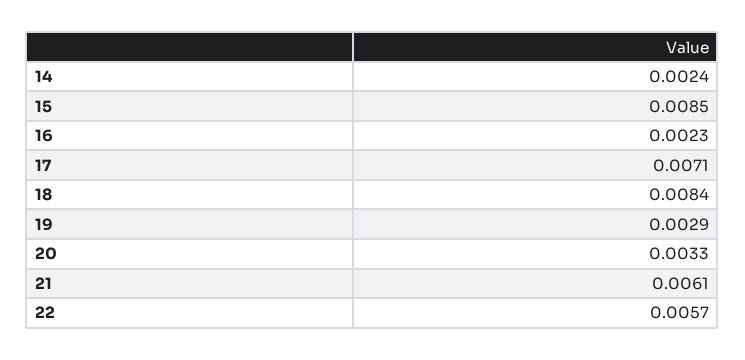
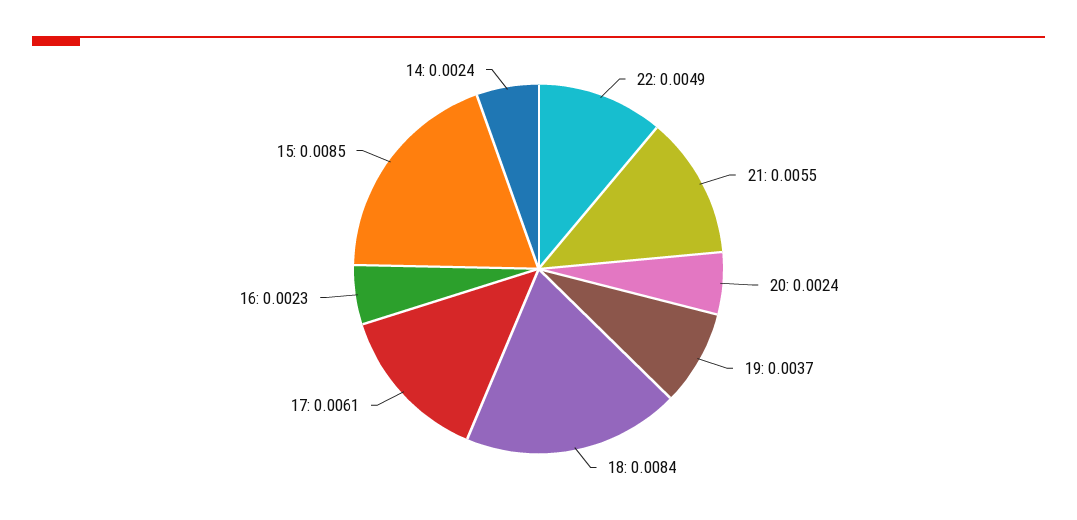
17: 0.0071 -> 0.0061
19: 0.0029 -> 0.0037
20: 0.0033 -> 0.0024
21: 0.0061 -> 0.0055
22: 0.0057 -> 0.0049

